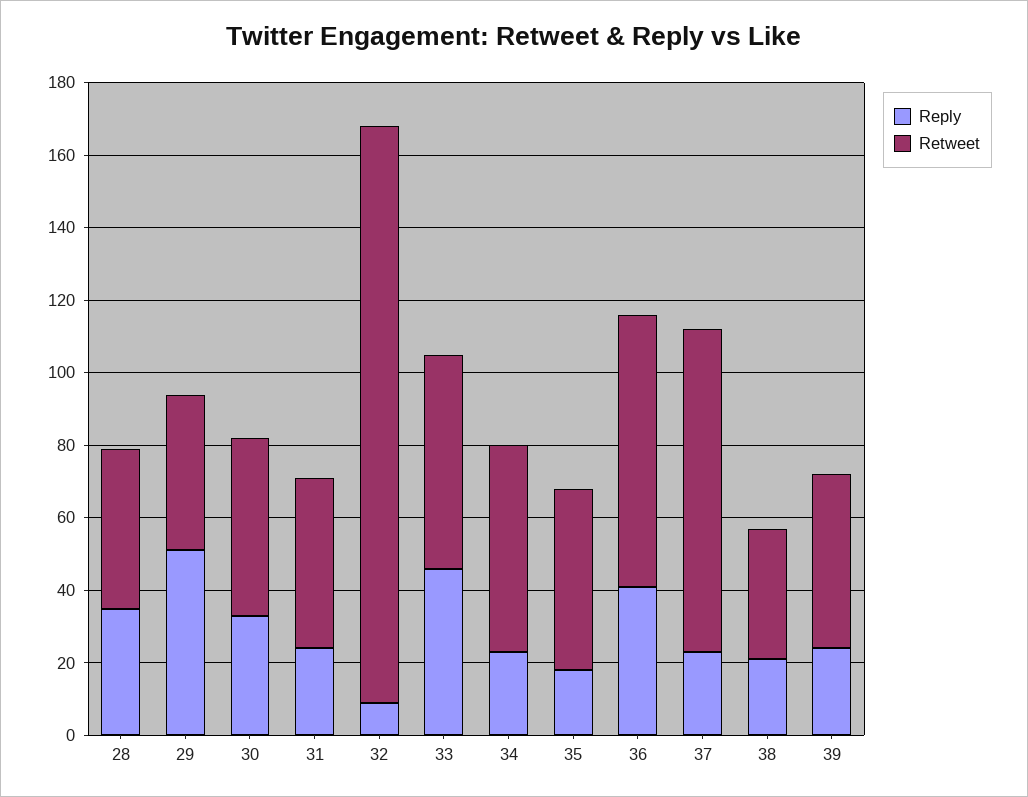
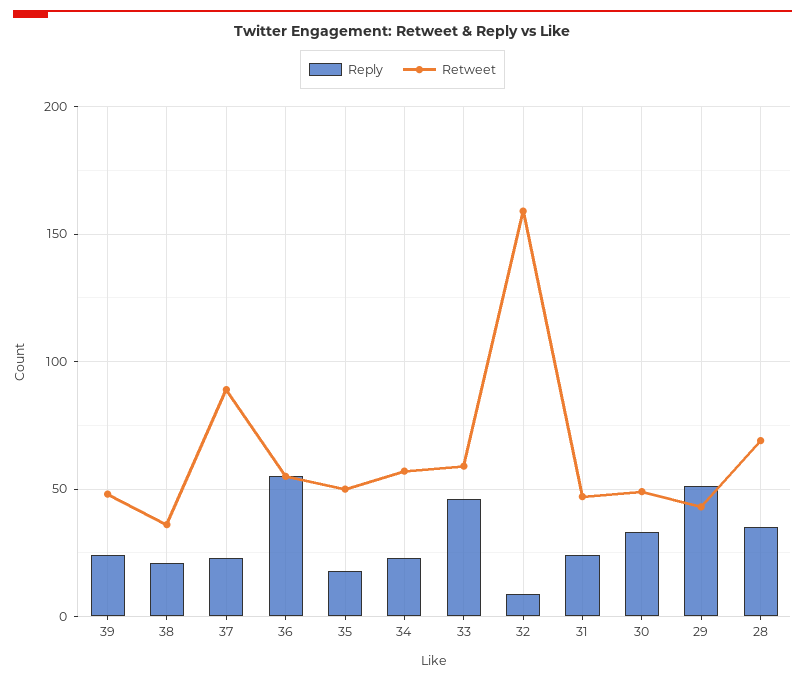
Retweet, 28: 45 -> 70
Reply, 36: 40 -> 55
Retweet, 36: 75 -> 55

